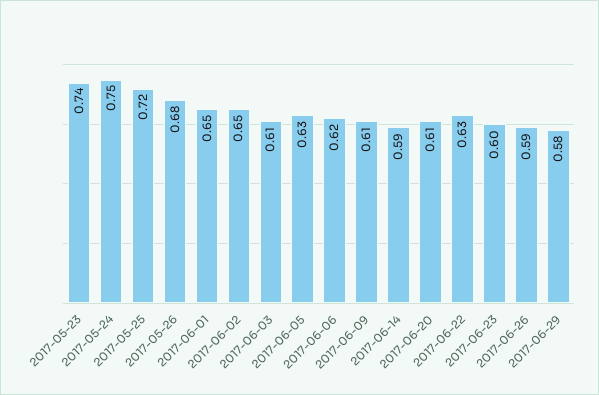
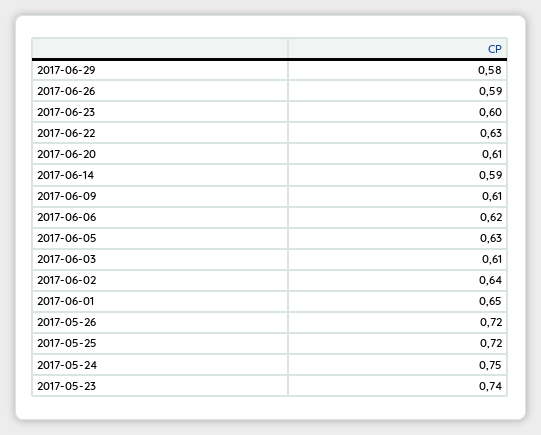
2017-05-26: 0.68 -> 0.72
2017-06-02: 0.65 -> 0.64

